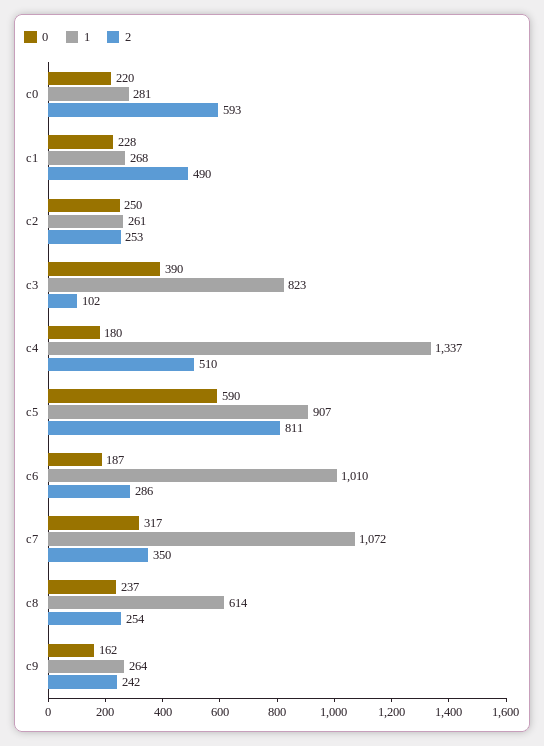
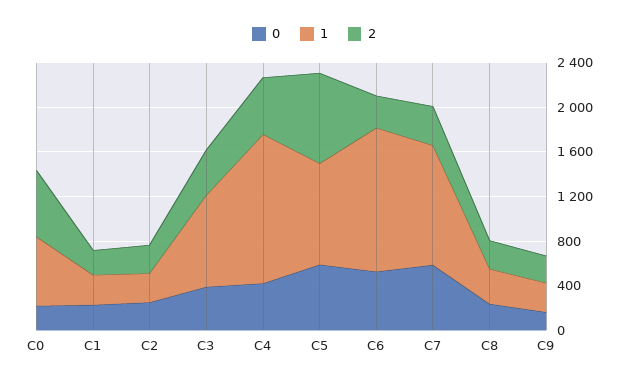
1, c0: 281 -> 600
2, c1: 490 -> 200
2, c3: 102 -> 400
0, c4: 180 -> 400
0, c6: 187 -> 500
1, c6: 1010 -> 1300
0, c7: 317 -> 600
1, c8: 614 -> 300

